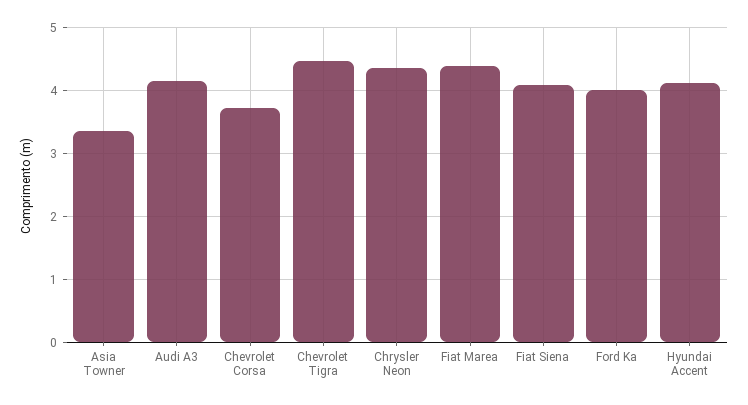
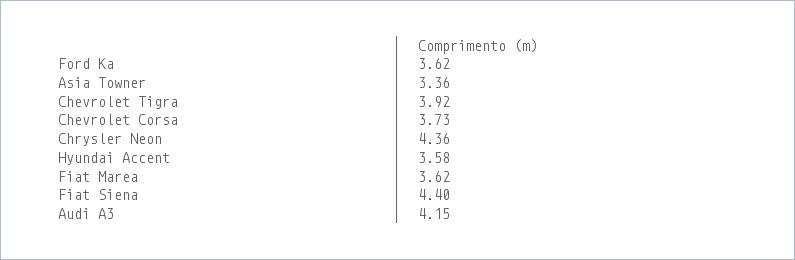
Chevrolet Tigra: 4.5 -> 3.92
Fiat Marea: 4.4 -> 3.62
Fiat Siena: 4.1 -> 4.4
Ford Ka: 4 -> 3.62
Hyundai Accent: 4.1 -> 3.58

